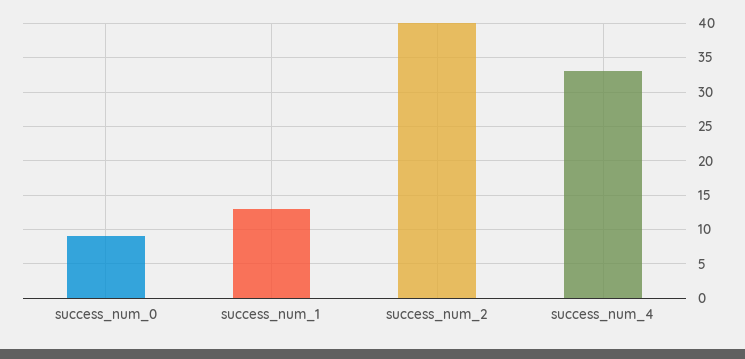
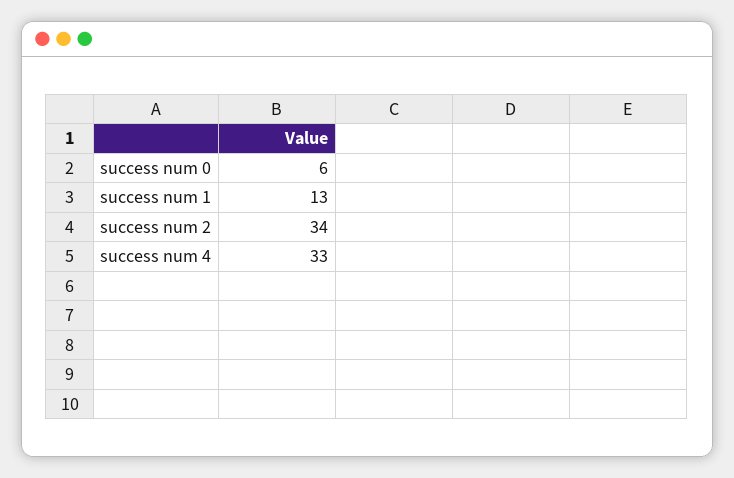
success_num_0: 9 -> 6
success_num_2: 40 -> 34

